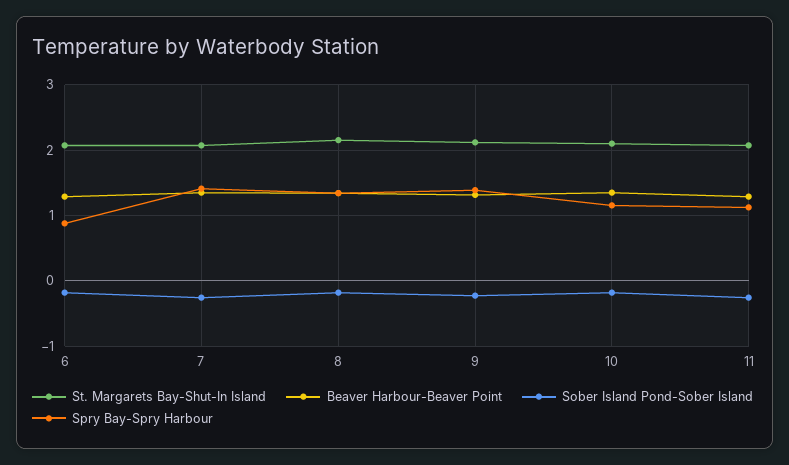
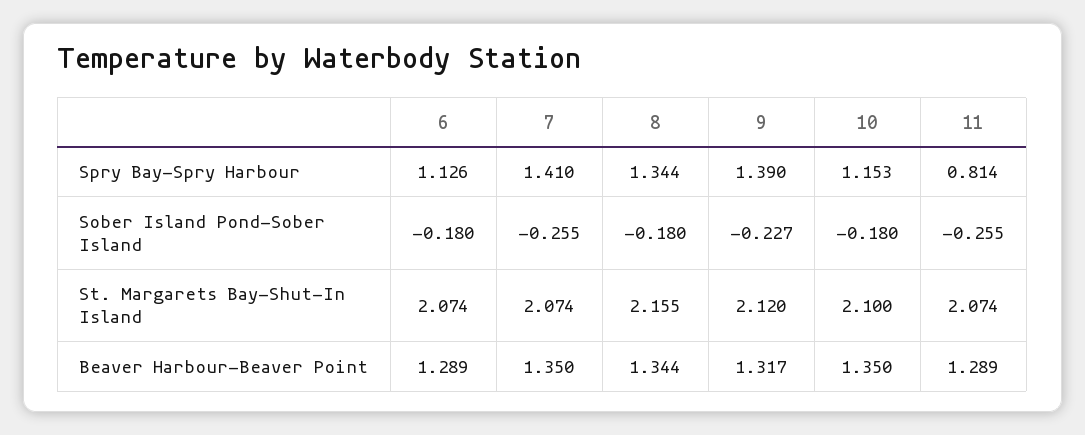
Spry Bay-Spry Harbour, 6: 0.9 -> 1.126
Spry Bay-Spry Harbour, 11: 1.1 -> 0.814

